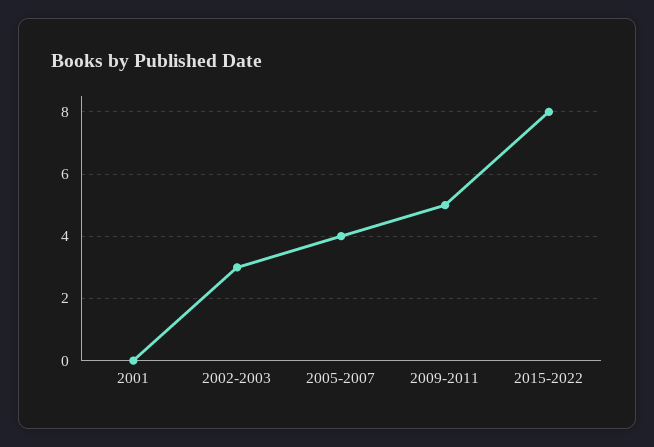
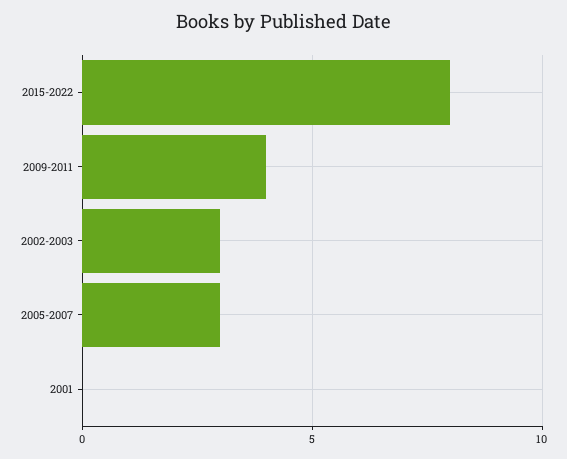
2005-2007: 4 -> 3
2009-2011: 5 -> 4

